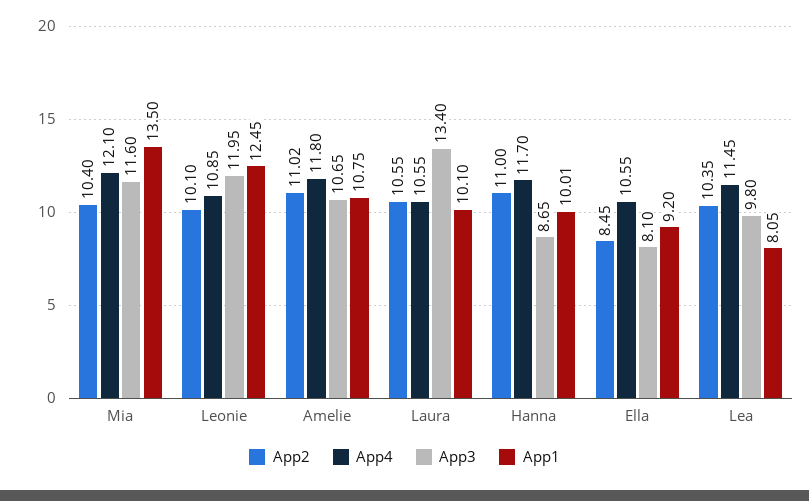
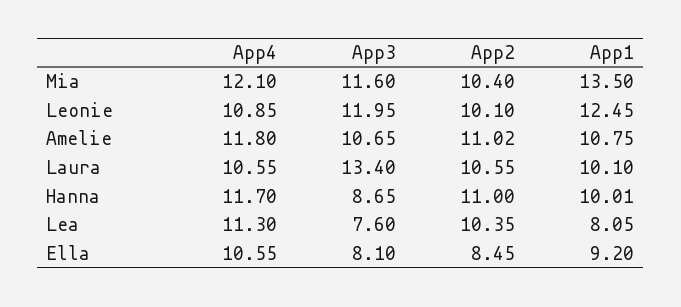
App4, Lea: 11.45 -> 11.3
App3, Lea: 9.8 -> 7.6

